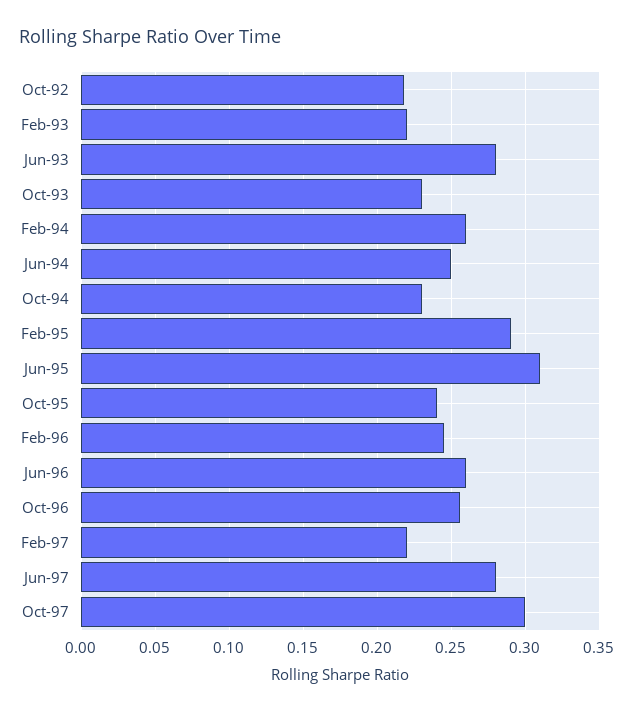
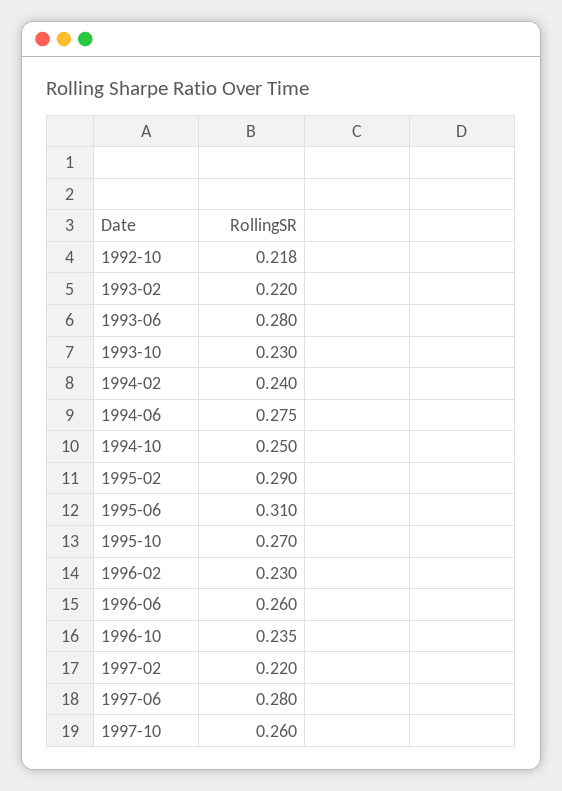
Feb-94: 0.26 -> 0.24
Jun-94: 0.25 -> 0.275
Oct-94: 0.23 -> 0.25
Oct-95: 0.24 -> 0.27
Feb-96: 0.245 -> 0.23
Oct-96: 0.255 -> 0.235
Oct-97: 0.3 -> 0.26

